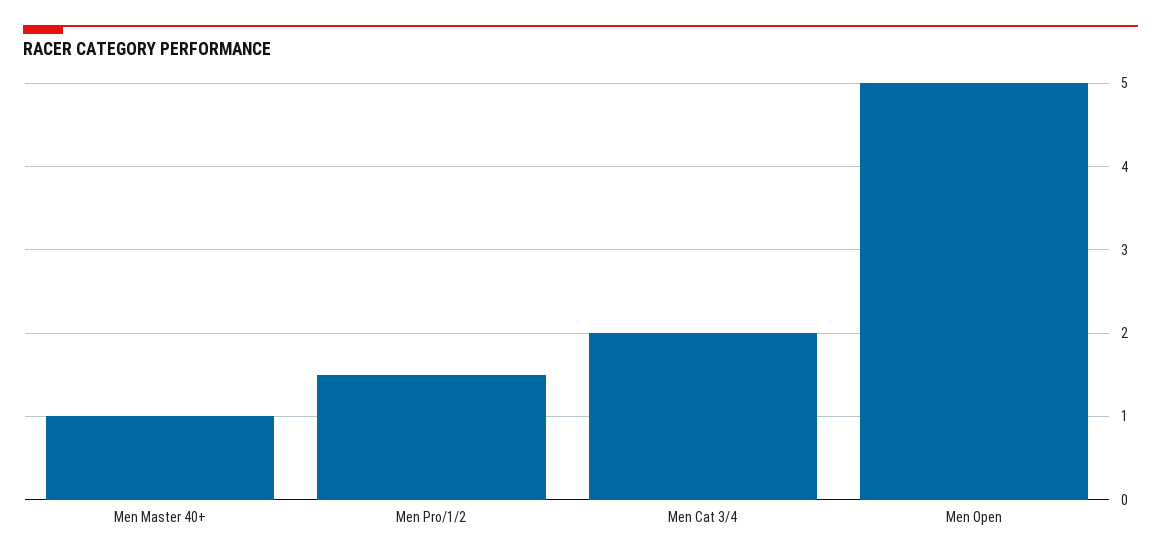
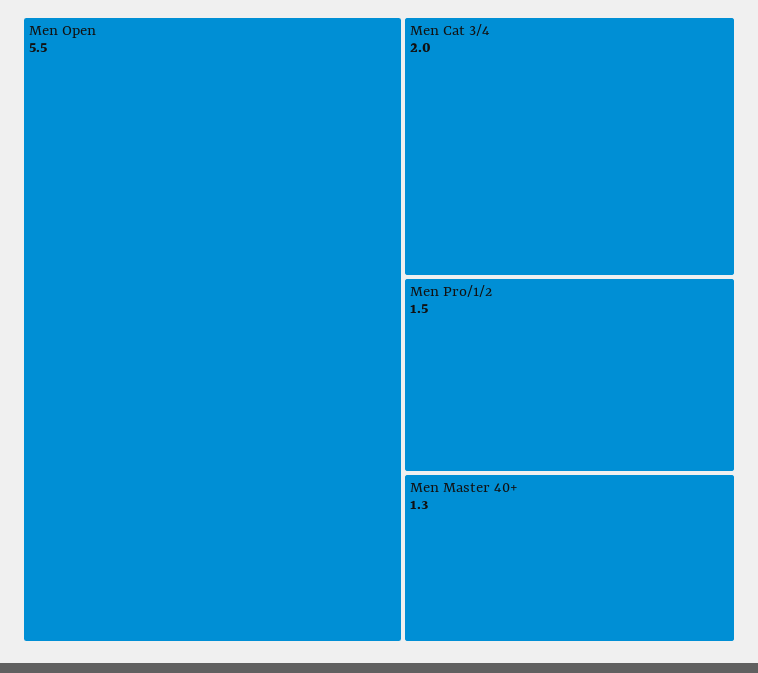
Men Master 40+: 1 -> 1.3
Men Open: 5 -> 5.5

